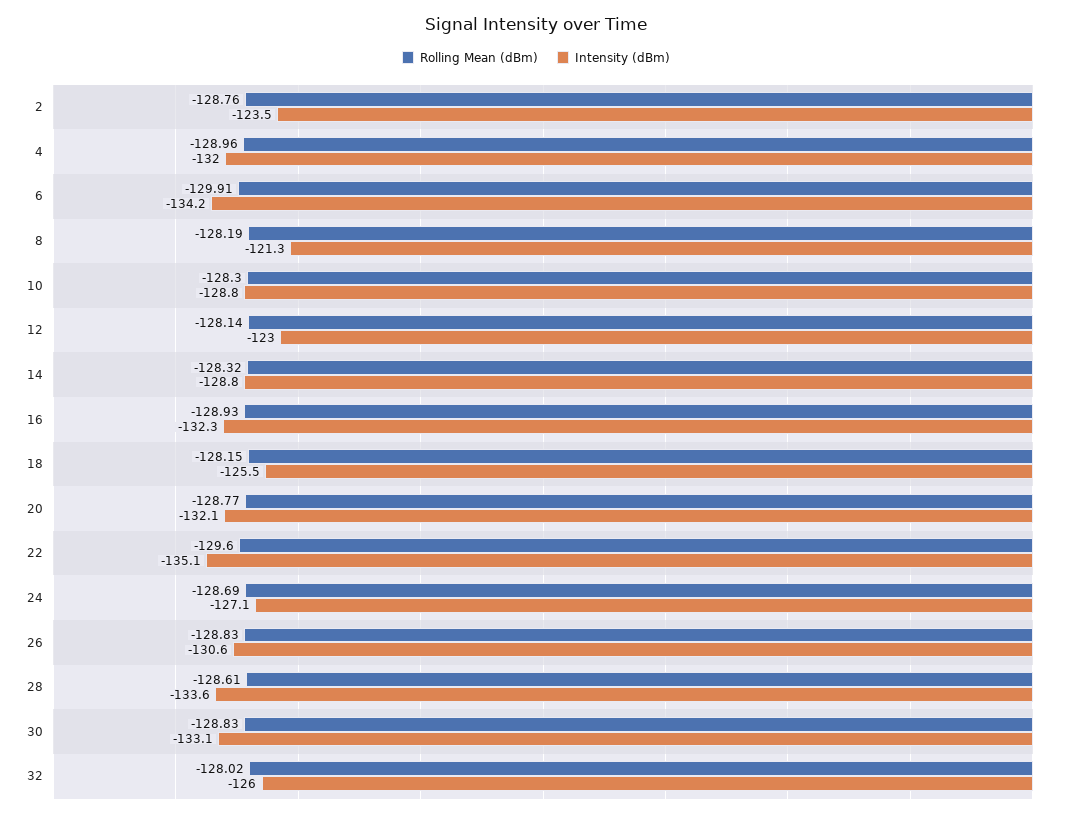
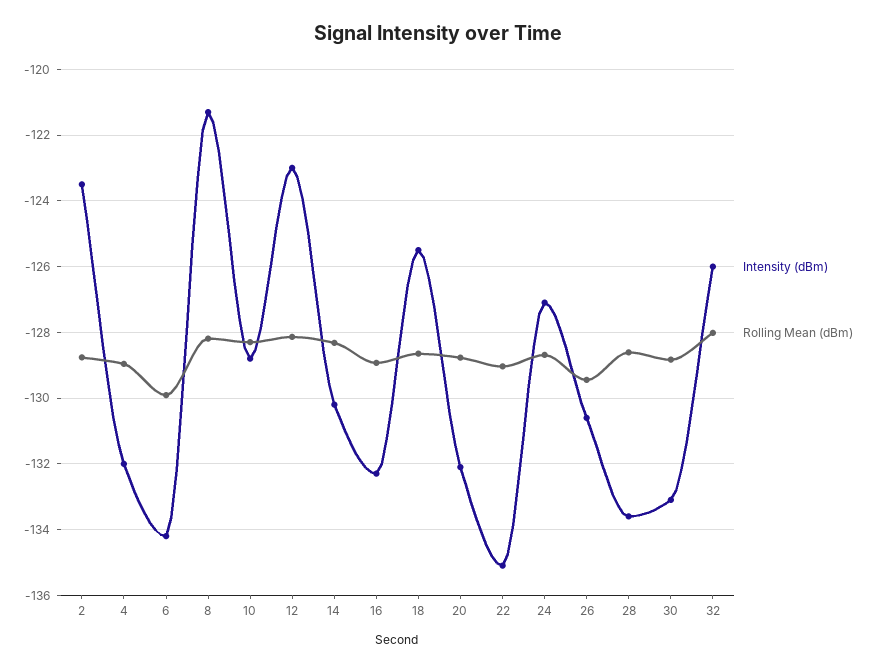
Intensity (dBm), 14: -128.8 -> -130.2
Rolling Mean (dBm), 18: -128.15 -> -128.6
Rolling Mean (dBm), 22: -129.6 -> -129
Rolling Mean (dBm), 26: -128.83 -> -129.4

